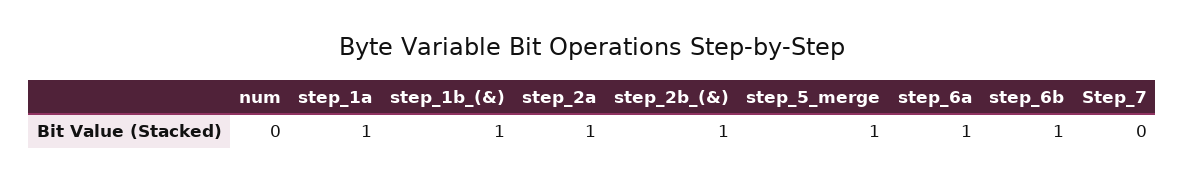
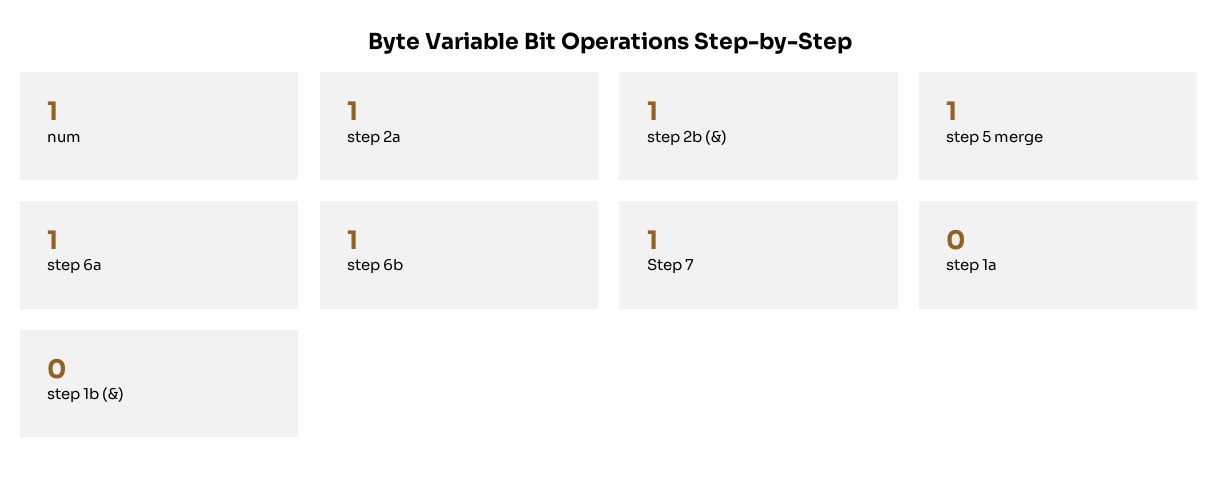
num: 0 -> 1
step_1a: 1 -> 0
step_1b_(&): 1 -> 0
Step_7: 0 -> 1

